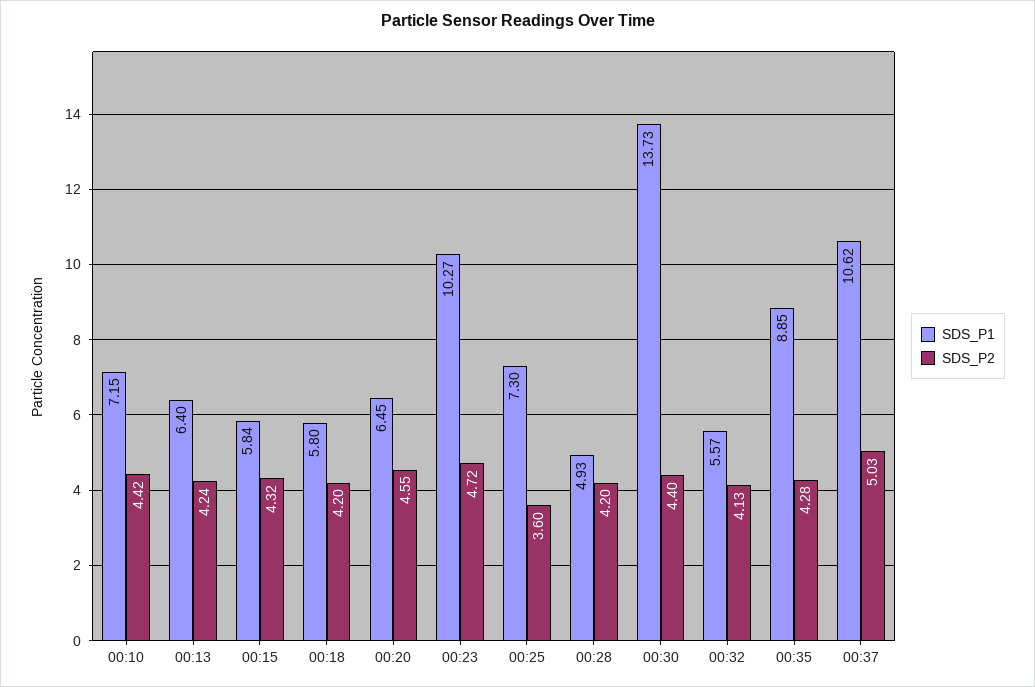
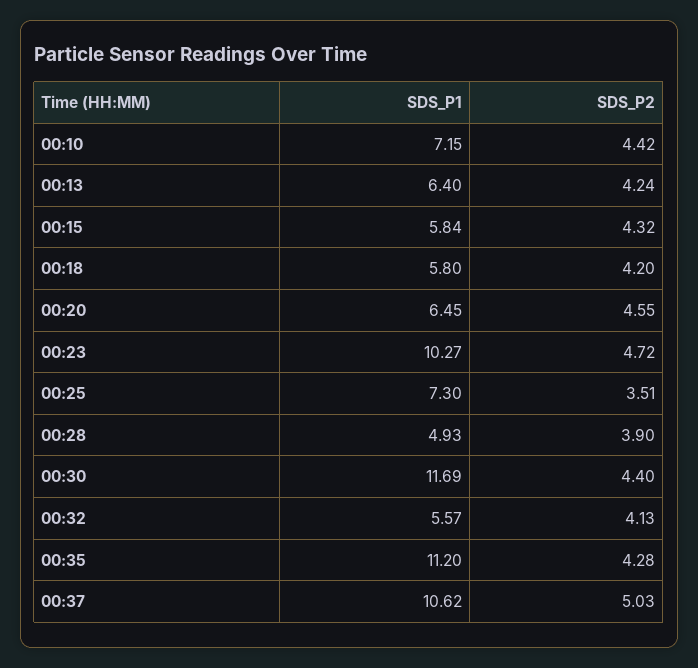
SDS_P2, 00:25: 3.6 -> 3.51
SDS_P2, 00:28: 4.2 -> 3.9
SDS_P1, 00:30: 13.73 -> 11.69
SDS_P1, 00:35: 8.85 -> 11.2

